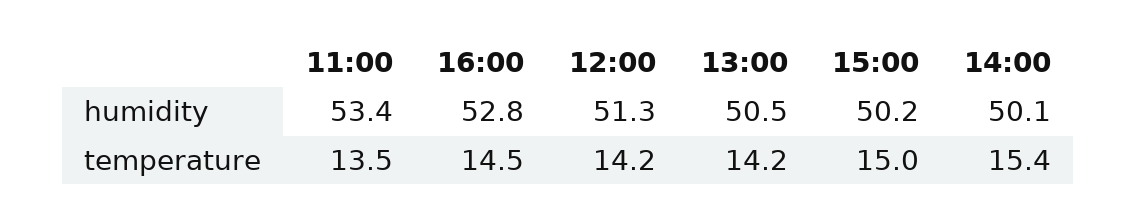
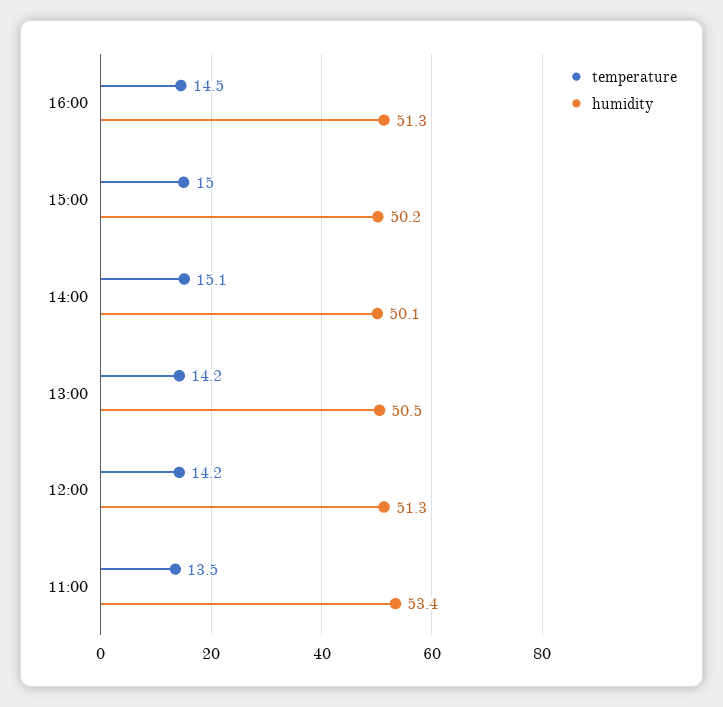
humidity, 16:00: 52.8 -> 51.3
temperature, 14:00: 15.4 -> 15.1

